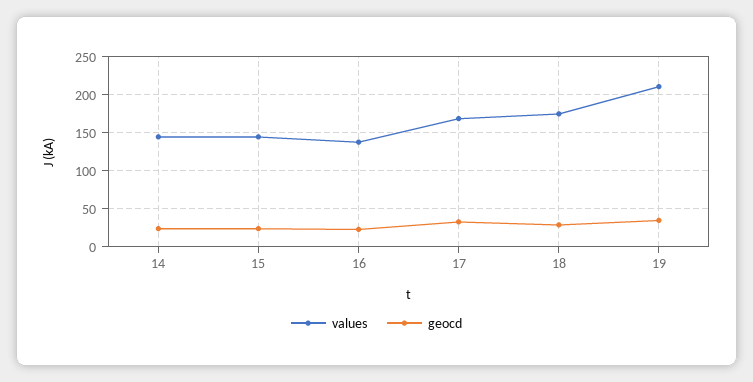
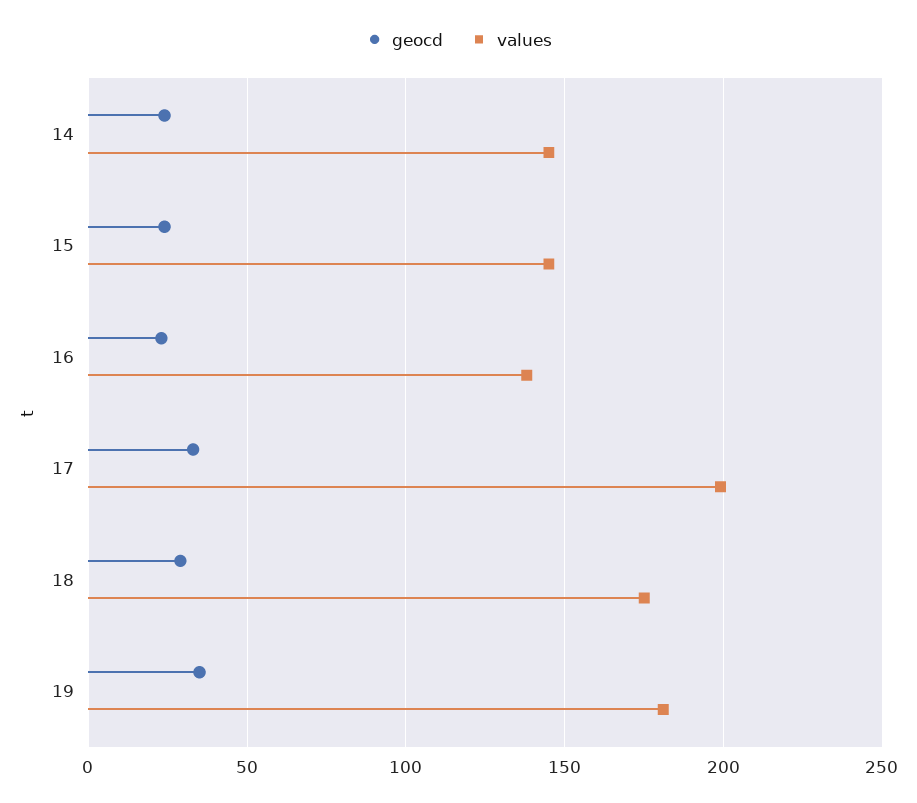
values, 17: 170 -> 200
values, 19: 210 -> 180

